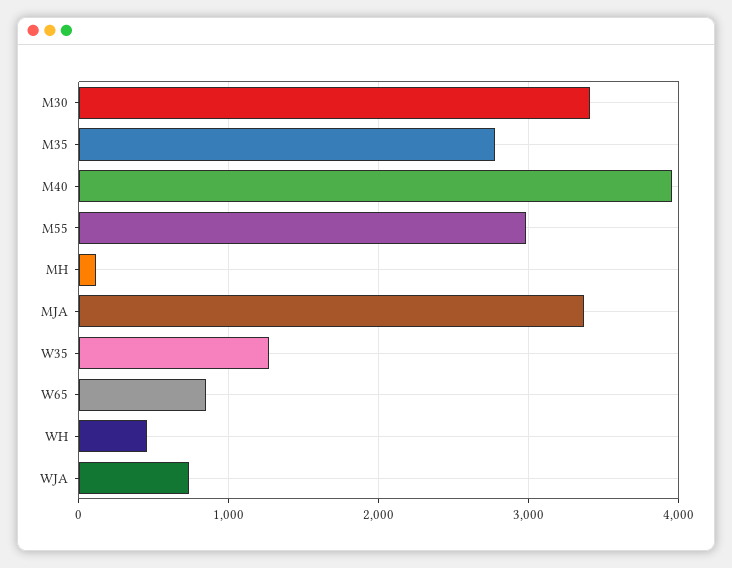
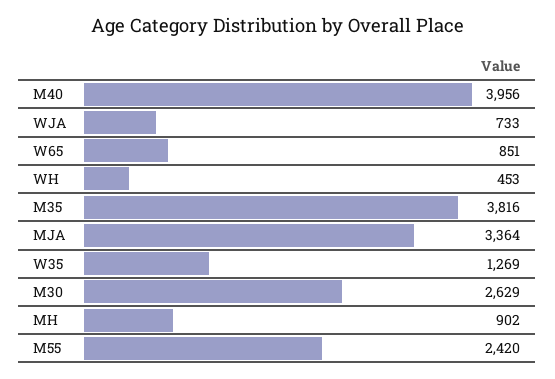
M30: 3400 -> 2629
M35: 2800 -> 3816
M55: 3000 -> 2420
MH: 100 -> 902

